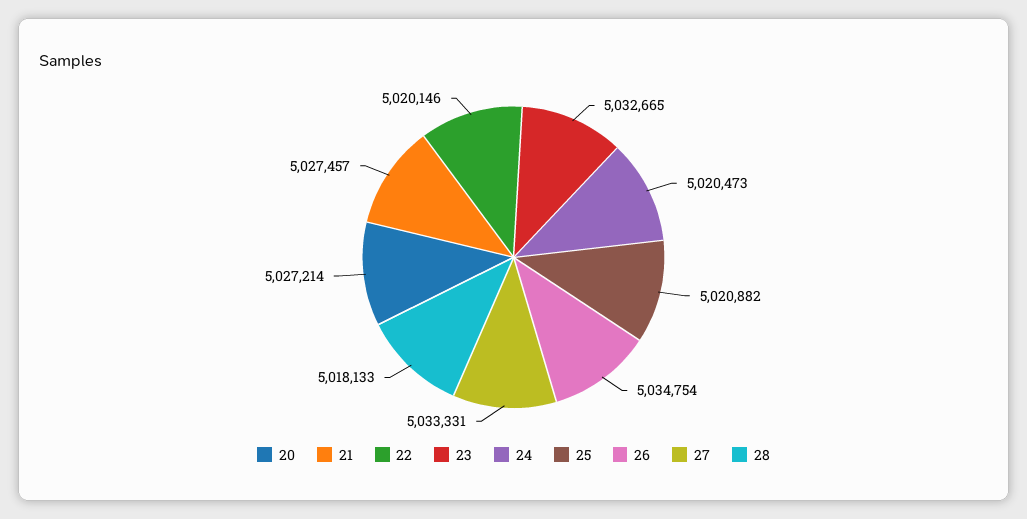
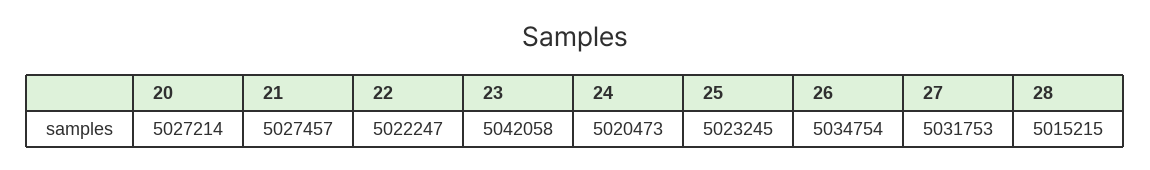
22: 5020146 -> 5022247
23: 5032665 -> 5042058
25: 5020882 -> 5023245
27: 5033331 -> 5031753
28: 5018133 -> 5015215

